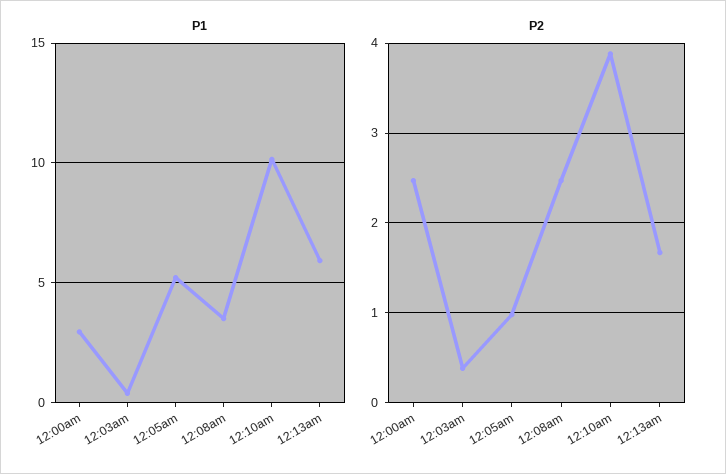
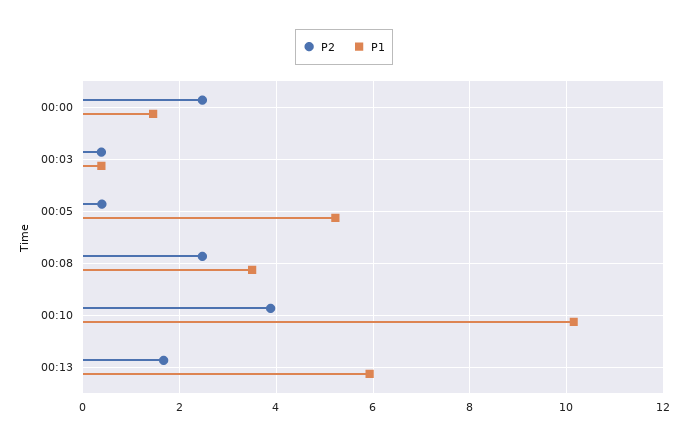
P1, 12:00am: 3 -> 1.4
P2, 12:05am: 1 -> 0.4

